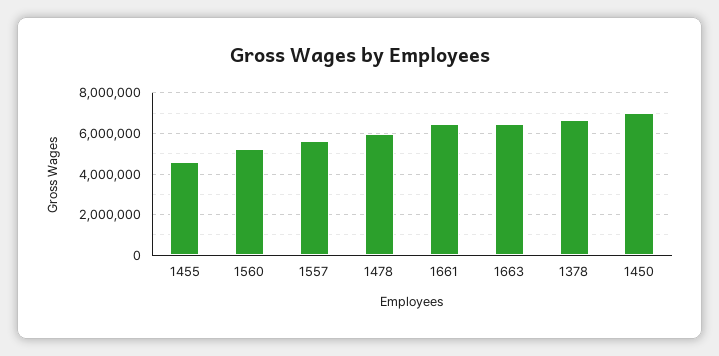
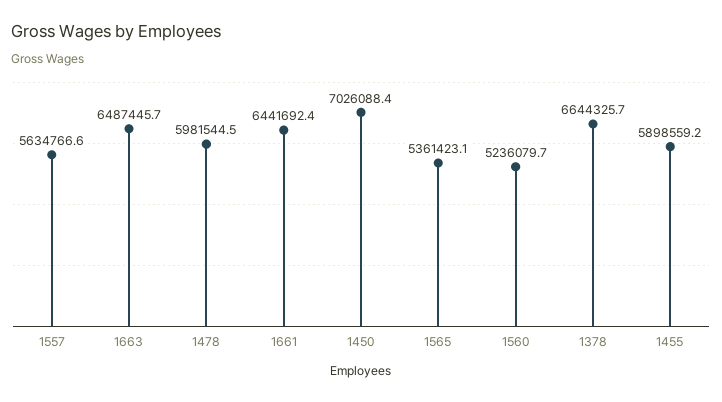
1455: 4500000 -> 5898559.2
1565: none -> 5361423.1

